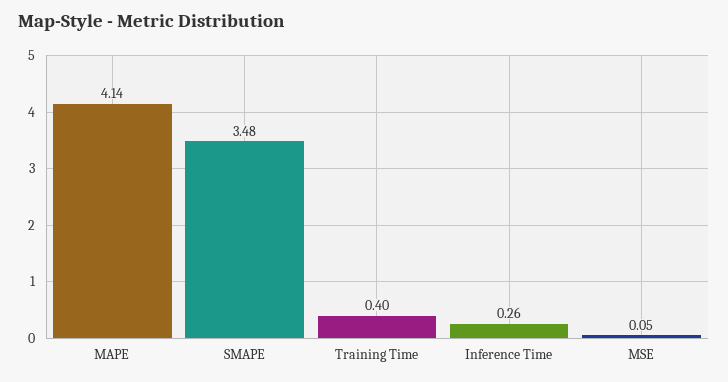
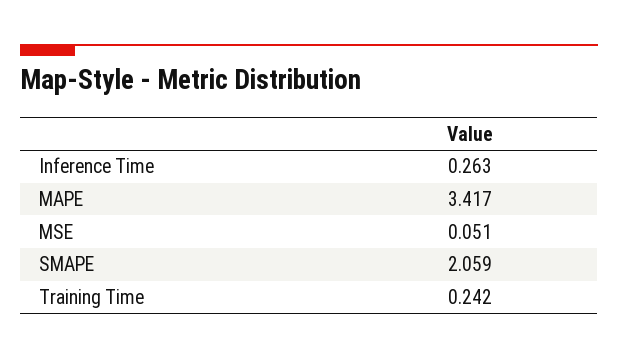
MAPE: 4.14 -> 3.417
SMAPE: 3.48 -> 2.059
Training Time: 0.4 -> 0.242

